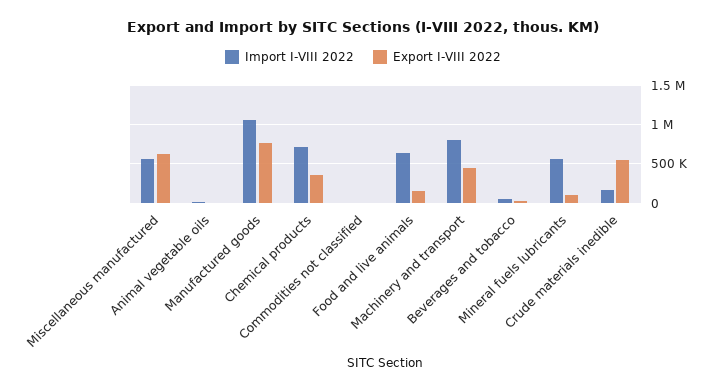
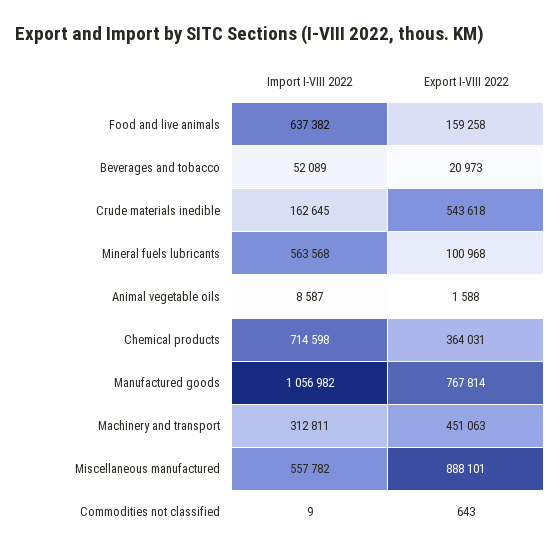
Export I-VIII 2022, Miscellaneous manufactured: 600000 -> 888101
Import I-VIII 2022, Machinery and transport: 800000 -> 312811

